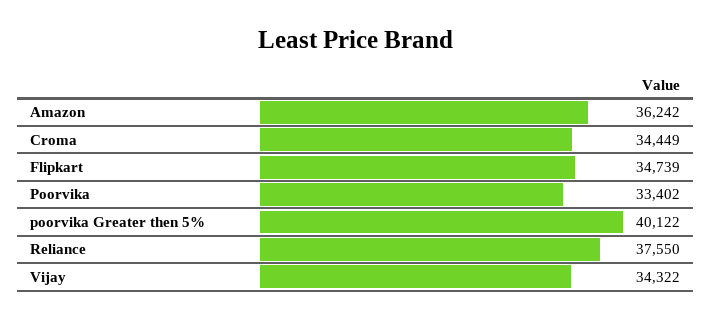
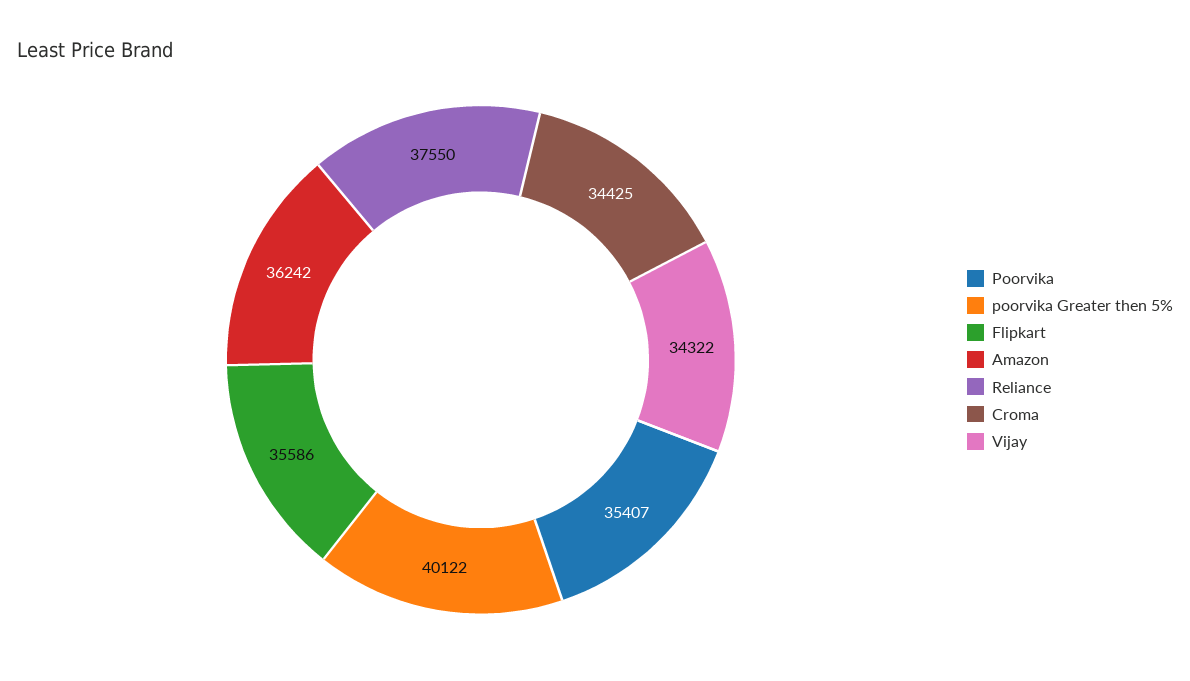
Croma: 34449 -> 34425
Flipkart: 34739 -> 35586
Poorvika: 33402 -> 35407

